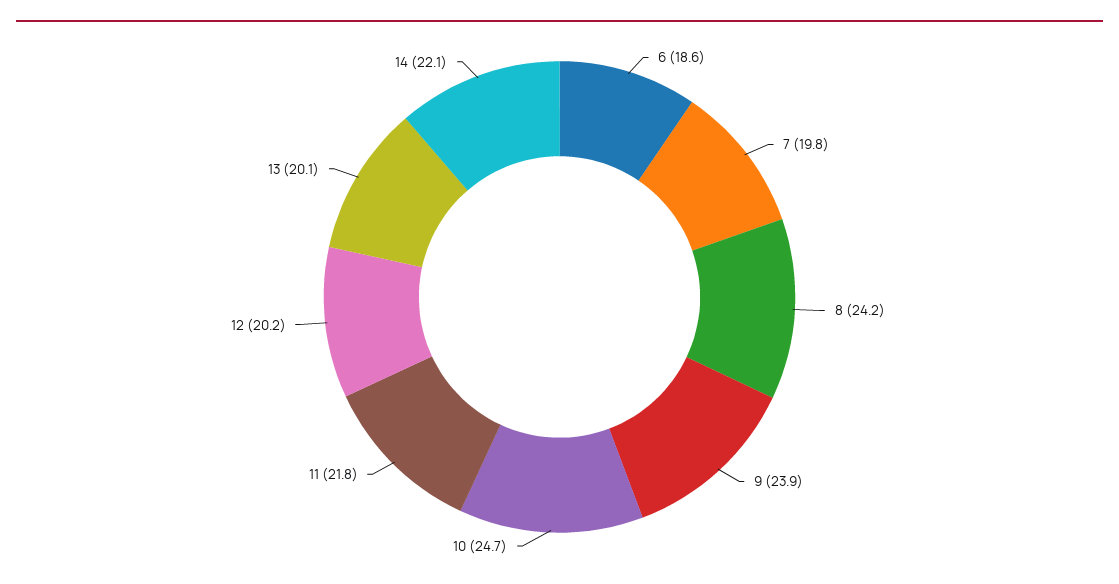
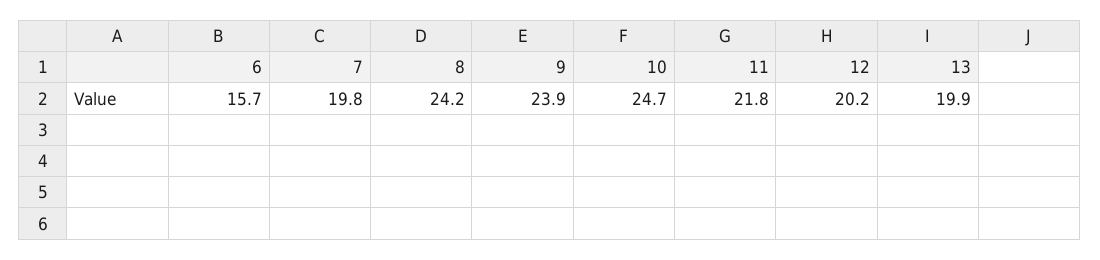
6: 18.6 -> 15.7
13: 20.1 -> 19.9
14: 22.1 -> none

